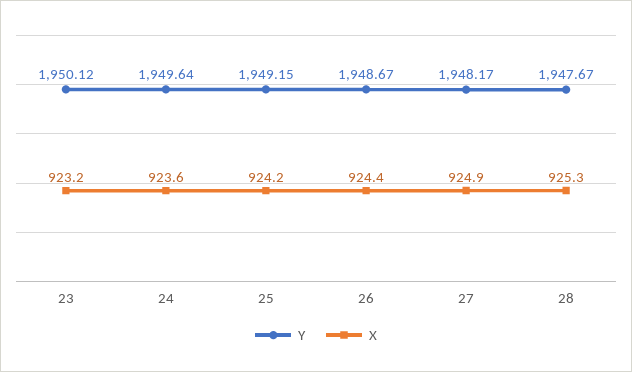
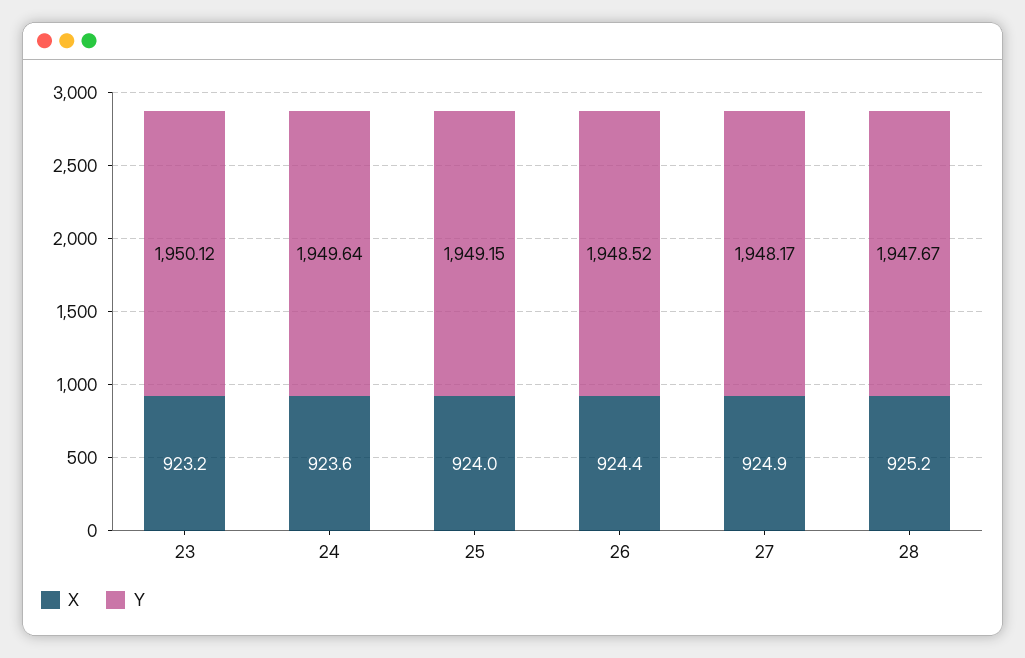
X, 25: 924.2 -> 924
Y, 26: 1948.67 -> 1948.52
X, 28: 925.3 -> 925.2

